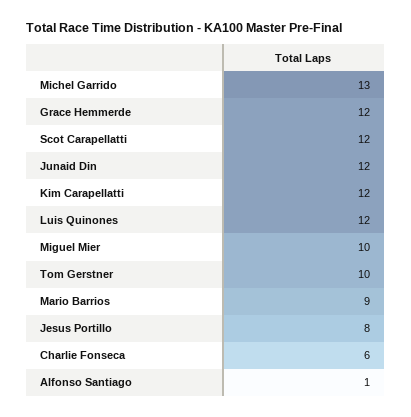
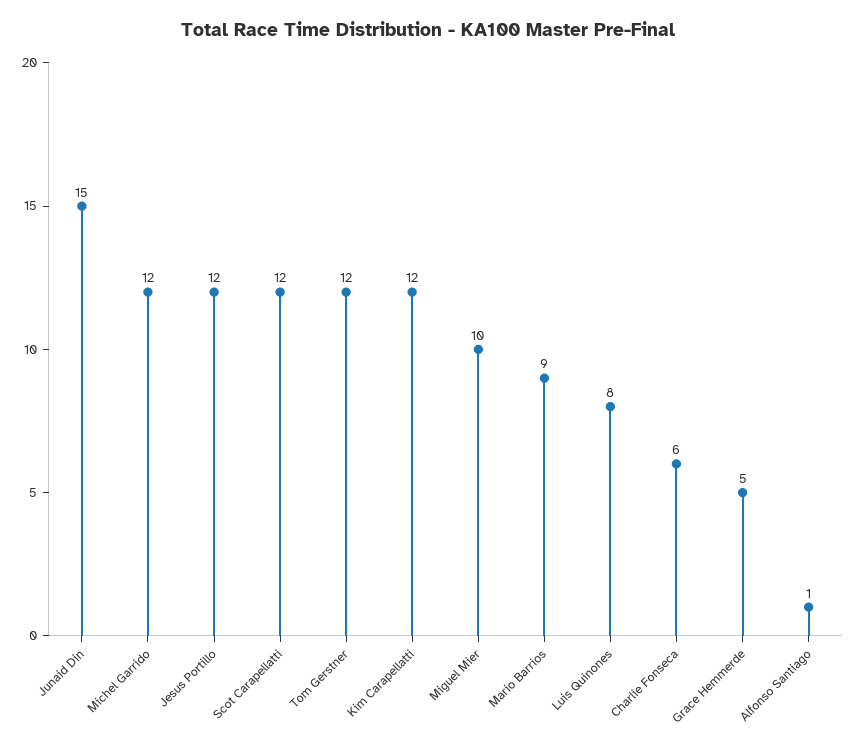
Michel Garrido: 13 -> 12
Grace Hemmerde: 12 -> 5
Junaid Din: 12 -> 15
Luis Quinones: 12 -> 8
Tom Gerstner: 10 -> 12
Jesus Portillo: 8 -> 12

